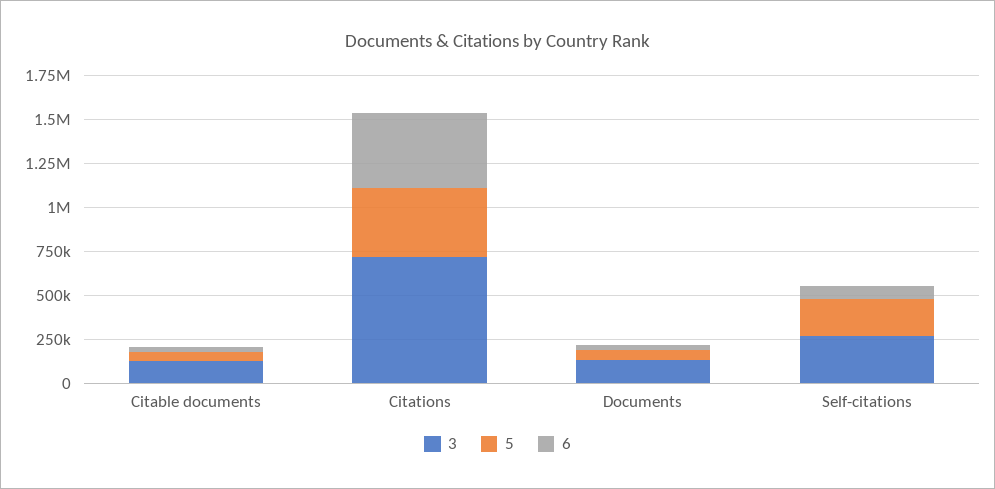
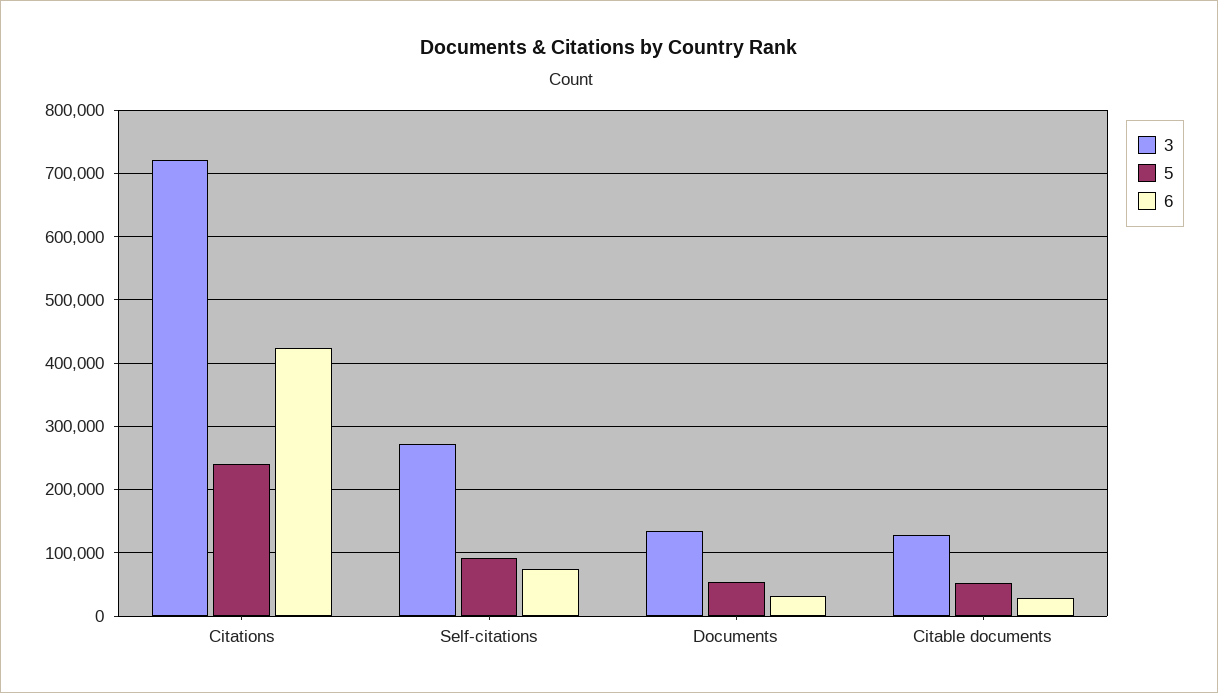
5, Citations: 400000 -> 240000
5, Self-citations: 200000 -> 90000

